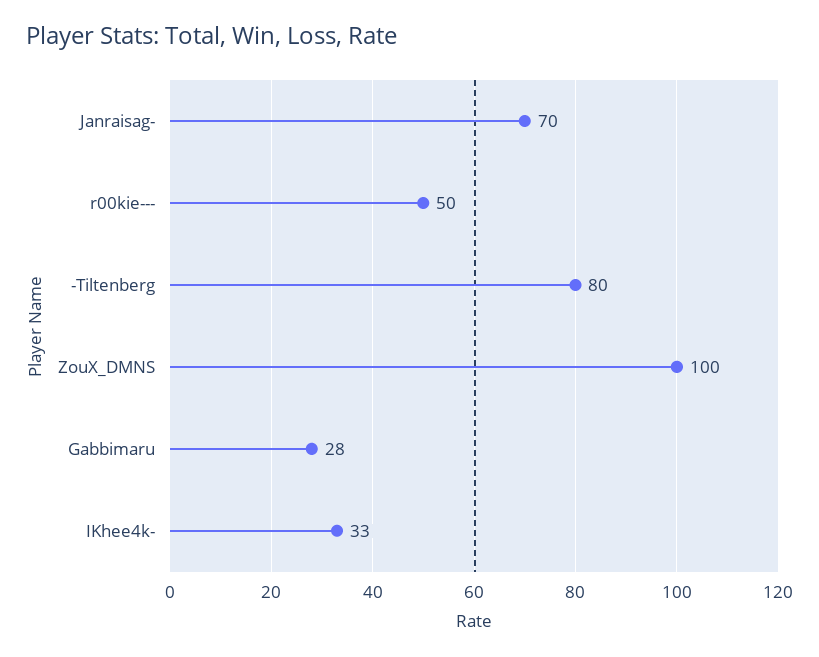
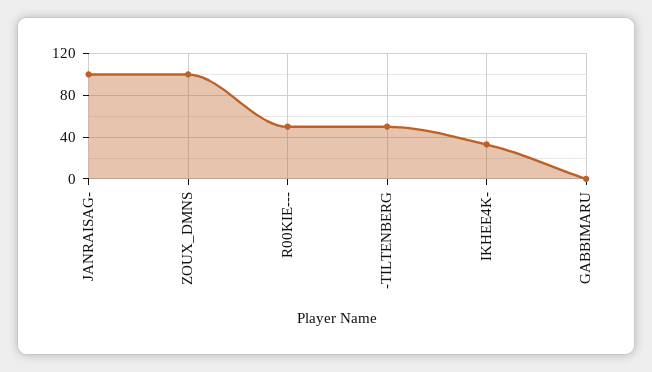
Janraisag-: 70 -> 100
-Tiltenberg: 80 -> 50
Gabbimaru: 28 -> 0

